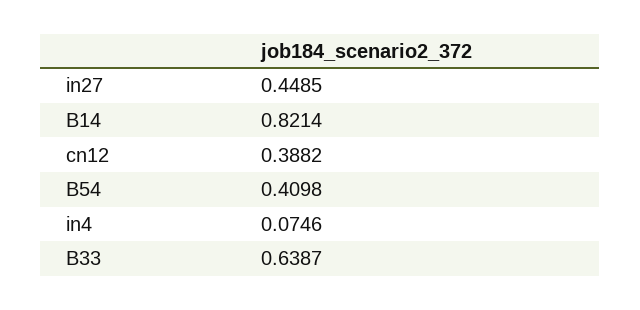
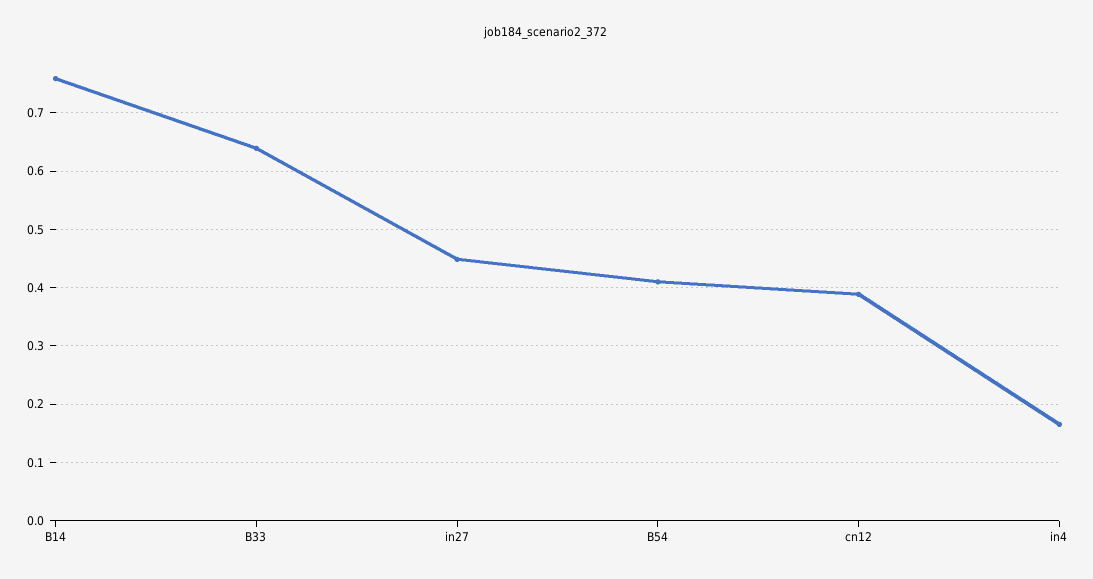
B14: 0.8214 -> 0.76
in4: 0.0746 -> 0.16

